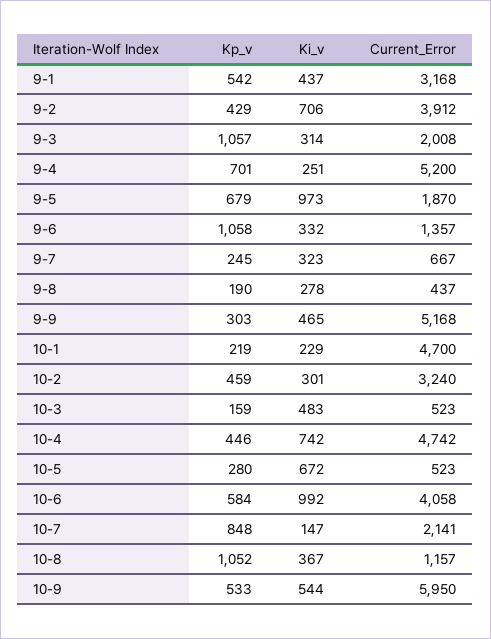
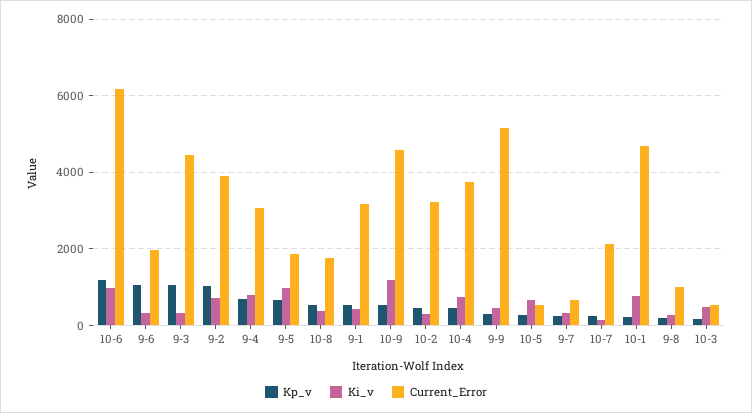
Kp_v, 9-2: 429 -> 1000
Current_Error, 9-3: 2008 -> 4400
Ki_v, 9-4: 251 -> 800
Current_Error, 9-4: 5200 -> 3000
Current_Error, 9-6: 1357 -> 2000
Current_Error, 9-8: 437 -> 1000
Ki_v, 10-1: 229 -> 800
Current_Error, 10-4: 4742 -> 3800
Kp_v, 10-6: 584 -> 1200
Current_Error, 10-6: 4058 -> 6200
Kp_v, 10-7: 848 -> 200
Kp_v, 10-8: 1052 -> 600
Current_Error, 10-8: 1157 -> 1800
Ki_v, 10-9: 544 -> 1200
Current_Error, 10-9: 5950 -> 4600

